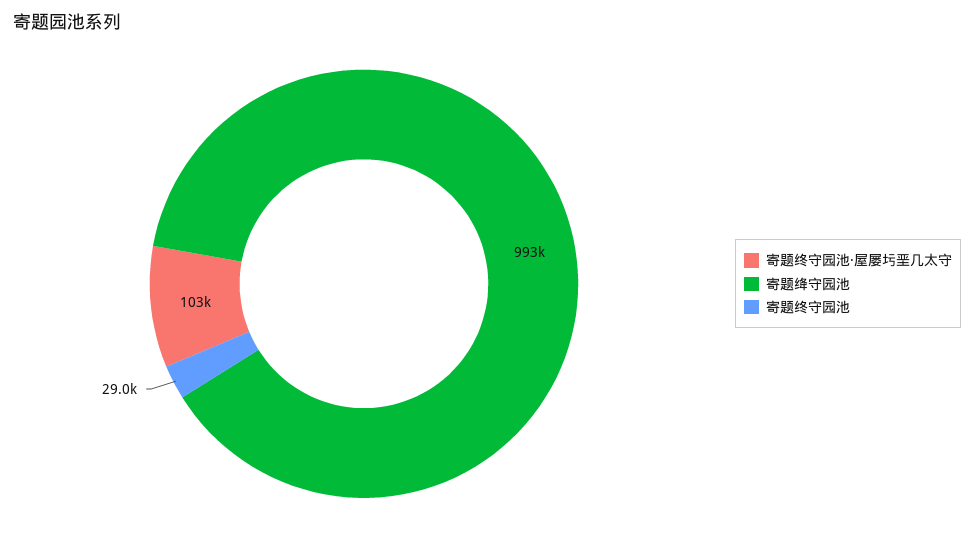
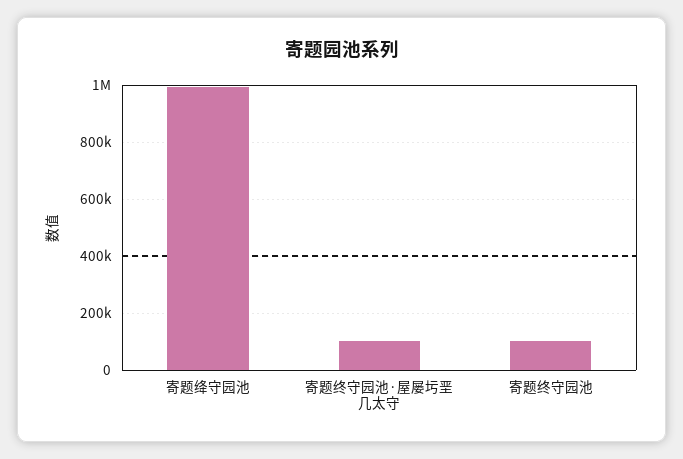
寄题终守园池: 29000 -> 100000

